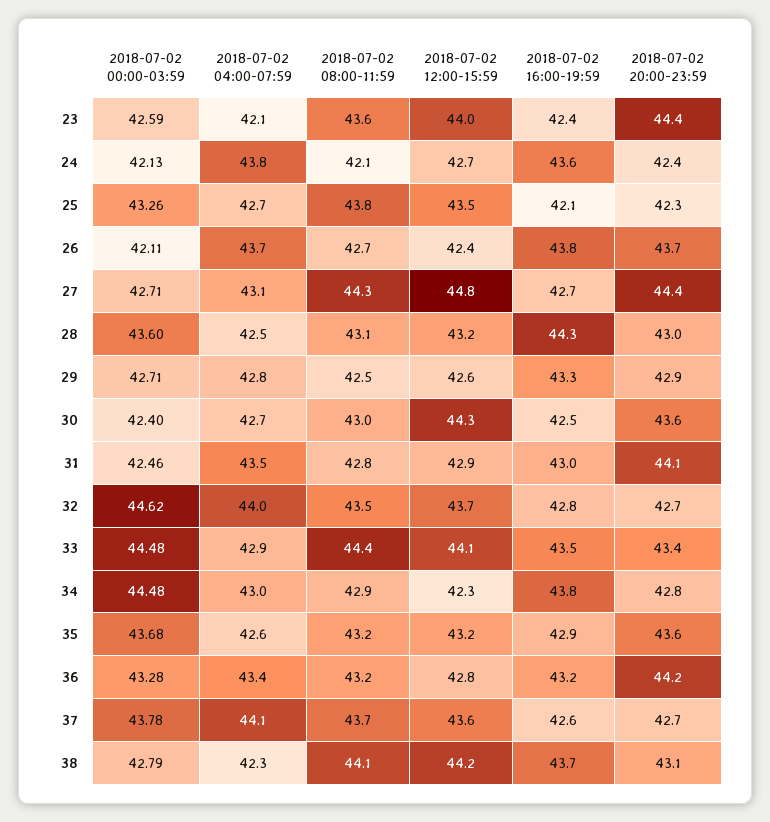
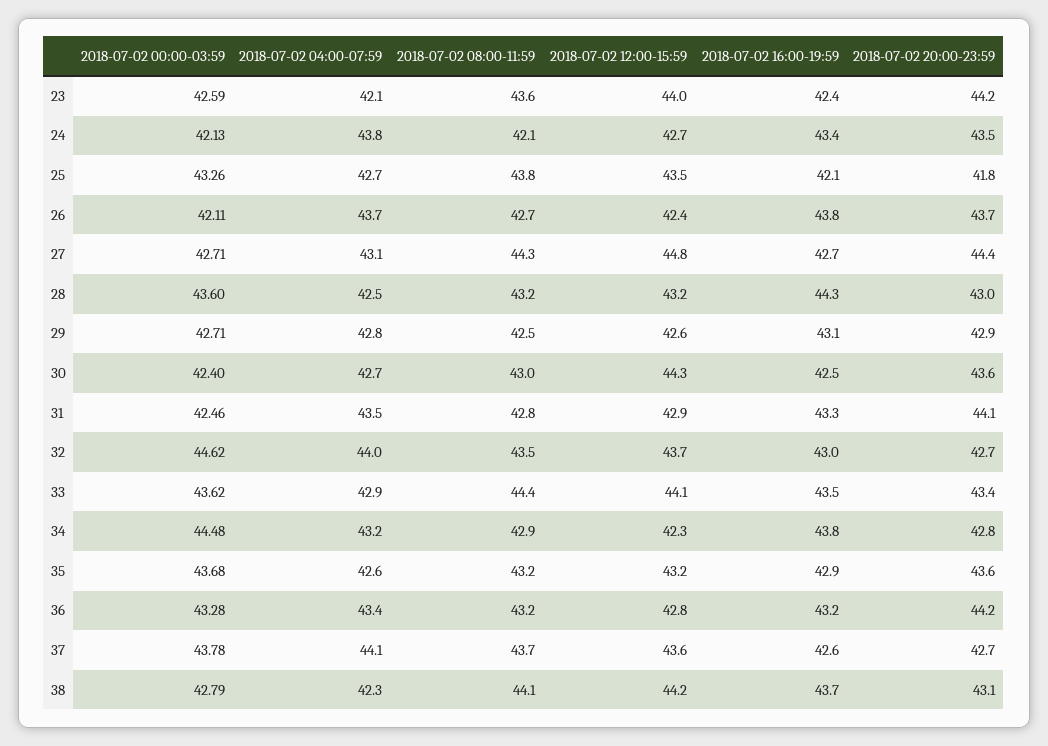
2018-07-02 20:00-23:59, 23: 44.4 -> 44.2
2018-07-02 16:00-19:59, 24: 43.6 -> 43.4
2018-07-02 20:00-23:59, 24: 42.4 -> 43.5
2018-07-02 20:00-23:59, 25: 42.3 -> 41.8
2018-07-02 08:00-11:59, 28: 43.1 -> 43.2
2018-07-02 16:00-19:59, 29: 43.3 -> 43.1
2018-07-02 16:00-19:59, 31: 43 -> 43.3
2018-07-02 16:00-19:59, 32: 42.8 -> 43
2018-07-02 00:00-03:59, 33: 44.48 -> 43.62
2018-07-02 04:00-07:59, 34: 43 -> 43.2

